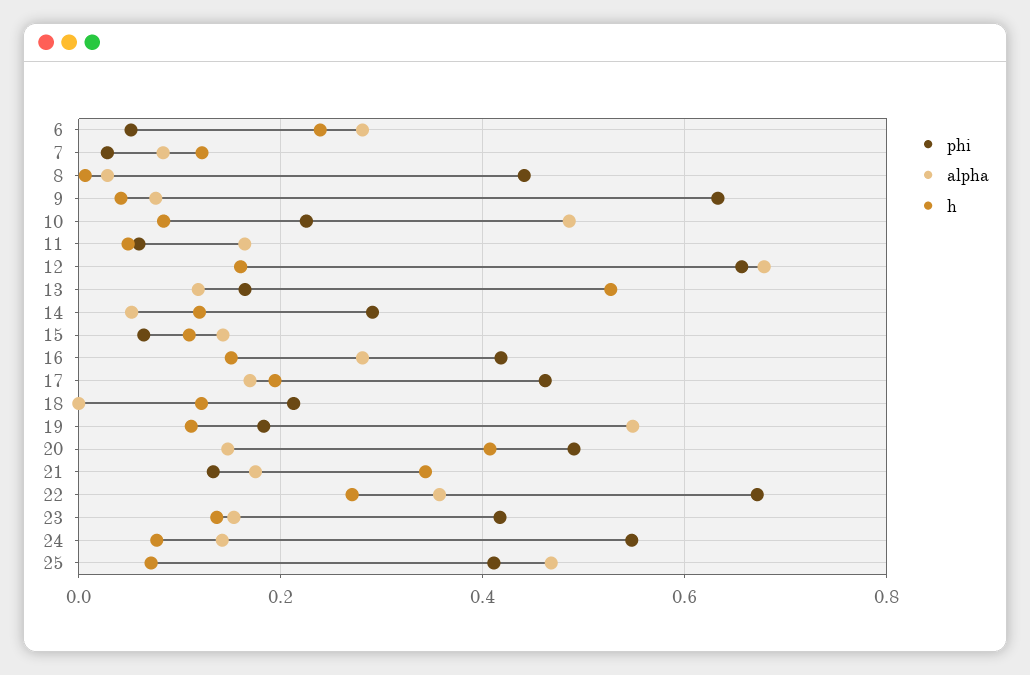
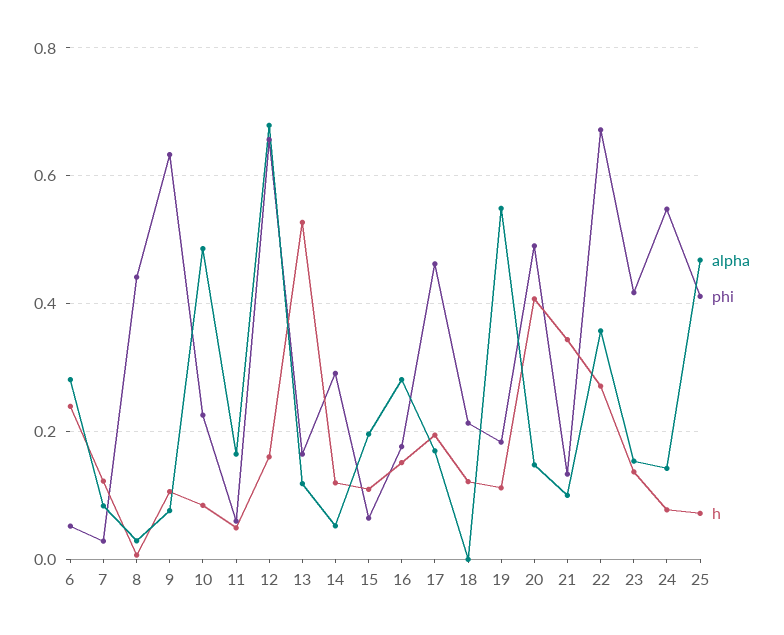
h, 9: 0.04 -> 0.1
alpha, 15: 0.14 -> 0.2
phi, 16: 0.42 -> 0.18
alpha, 21: 0.18 -> 0.1

